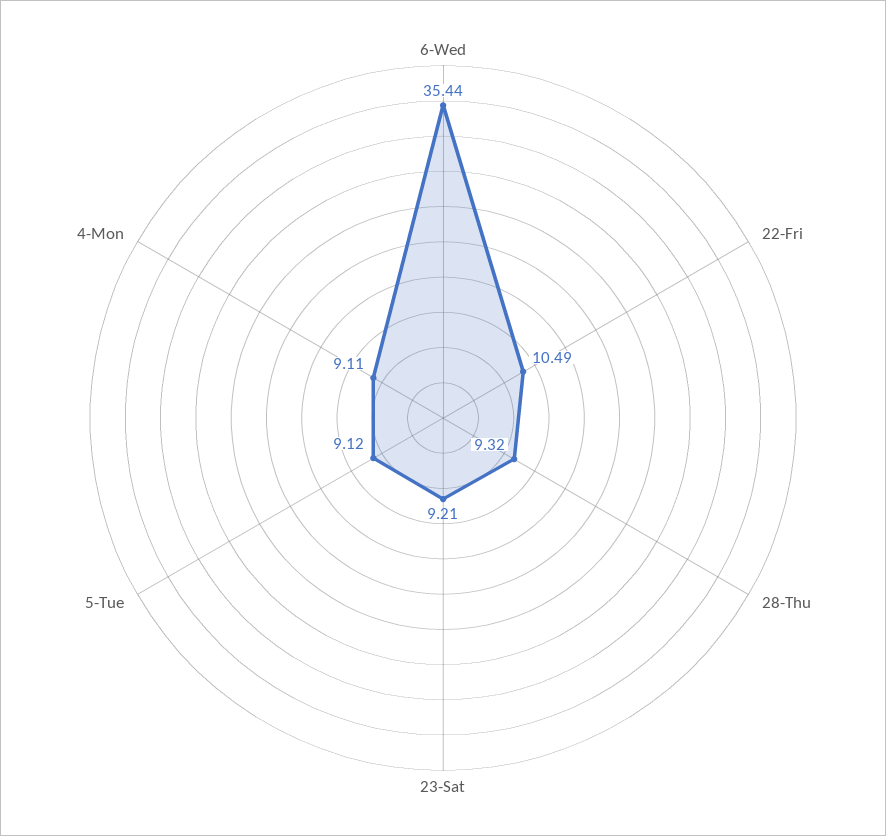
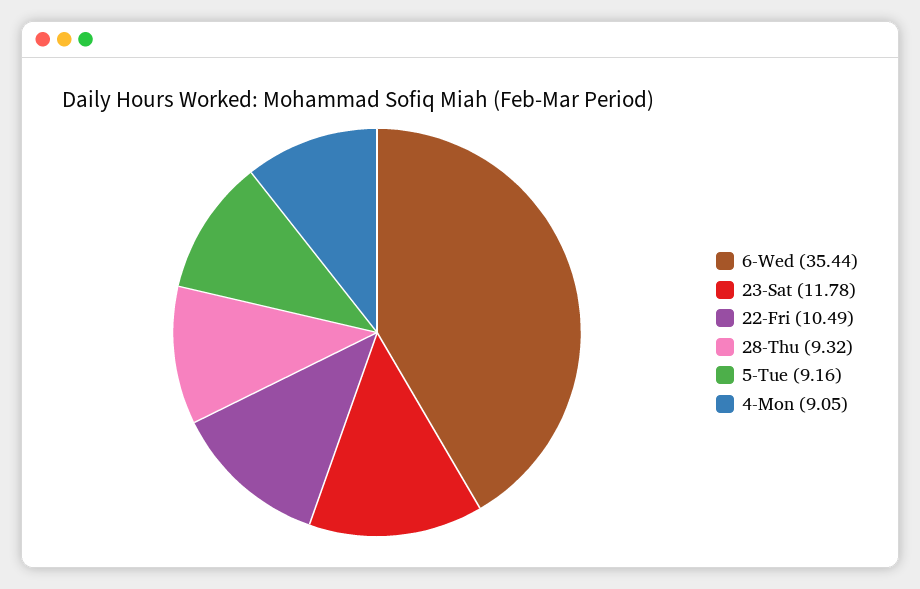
23-Sat: 9.21 -> 11.78
5-Tue: 9.12 -> 9.16
4-Mon: 9.11 -> 9.05

